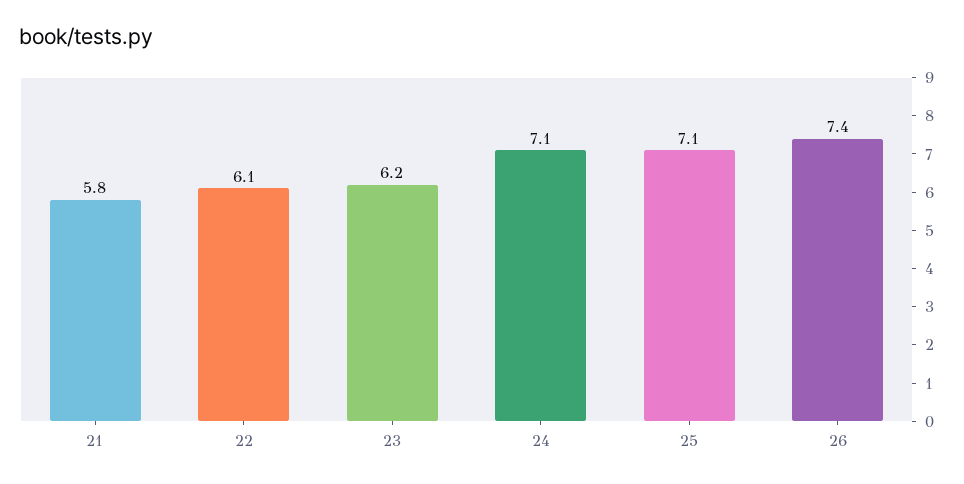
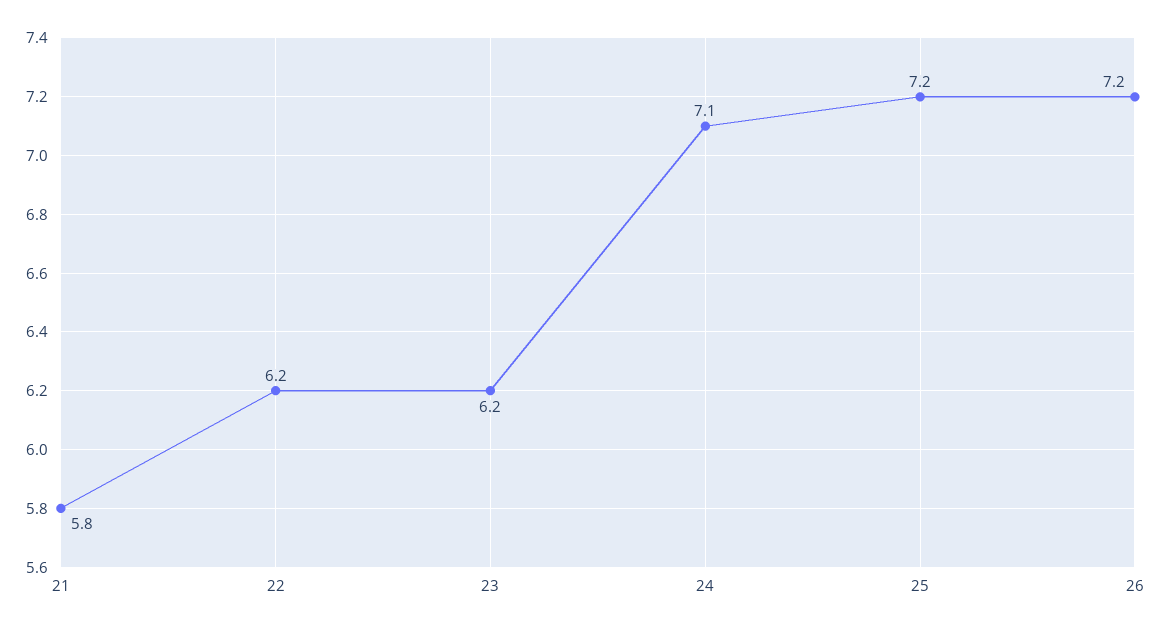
22: 6.1 -> 6.2
25: 7.1 -> 7.2
26: 7.4 -> 7.2

